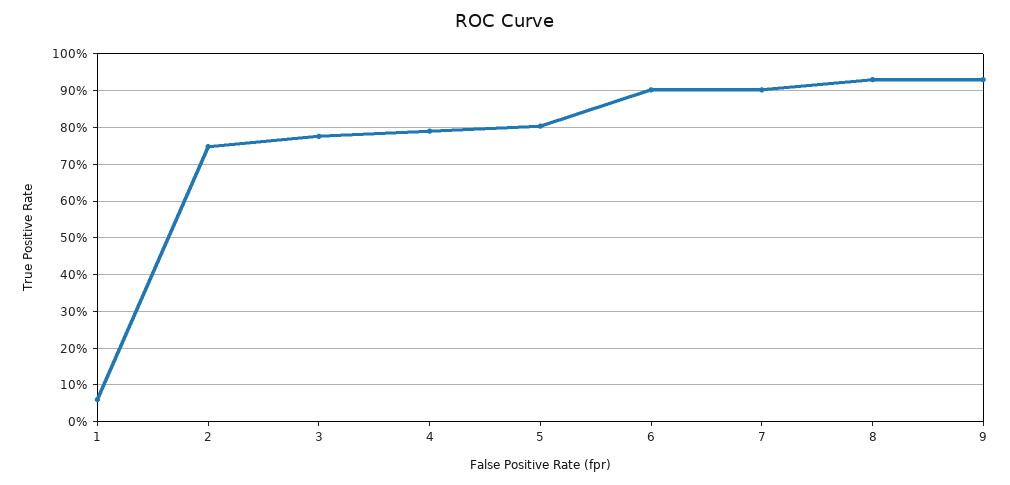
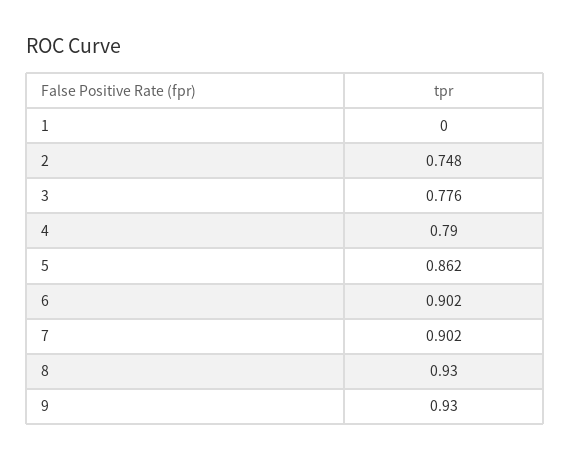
1: 0.06 -> 0
5: 0.8 -> 0.862

